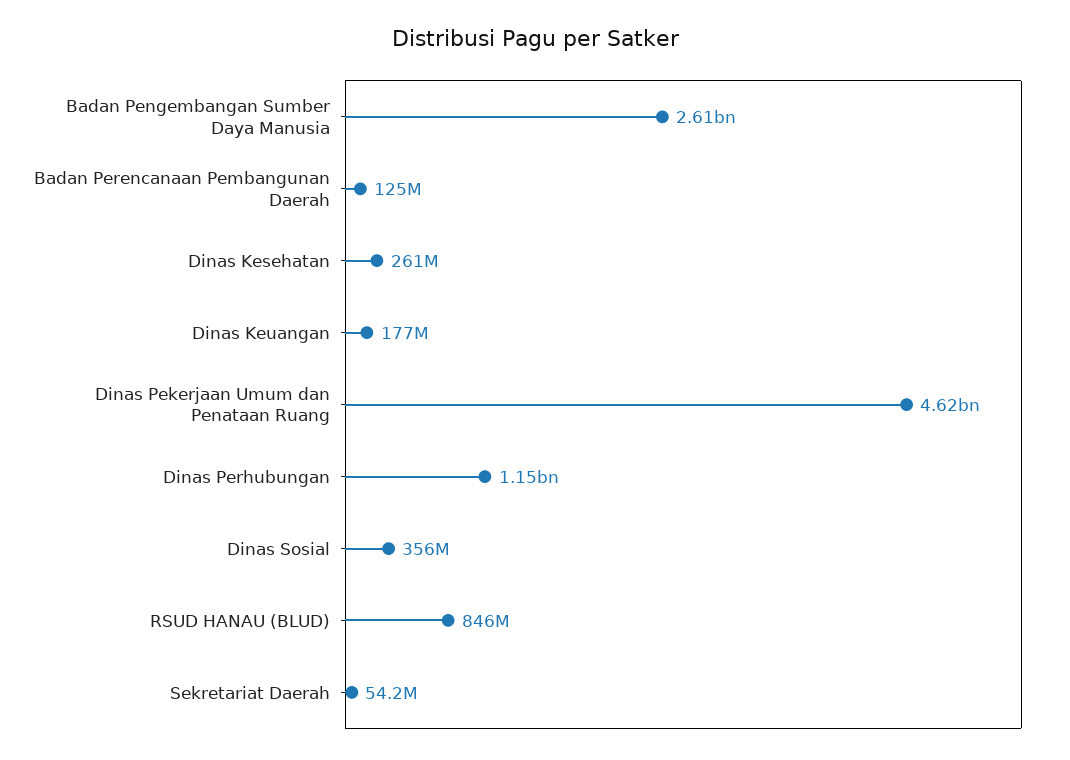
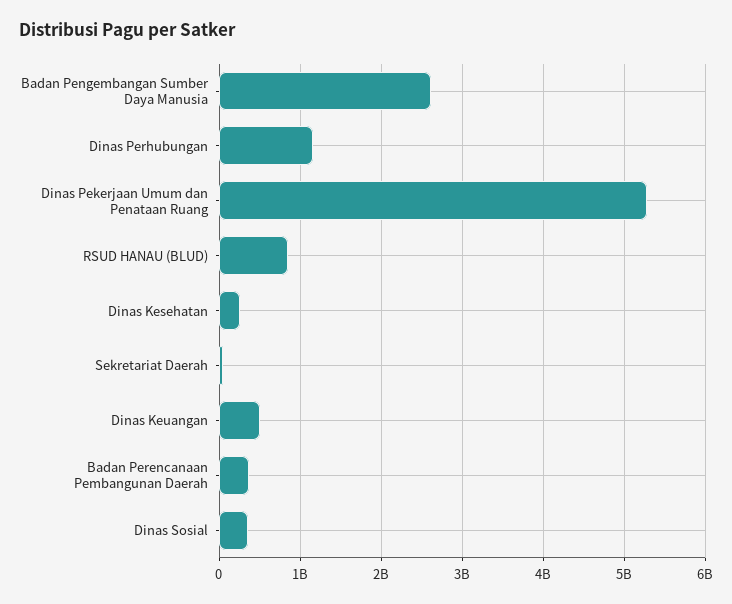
Badan Perencanaan Pembangunan Daerah: 125000000 -> 400000000
Dinas Keuangan: 177000000 -> 500000000
Dinas Pekerjaan Umum dan Penataan Ruang: 4620000000 -> 5300000000

